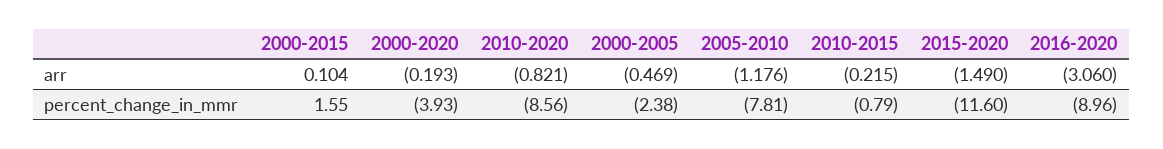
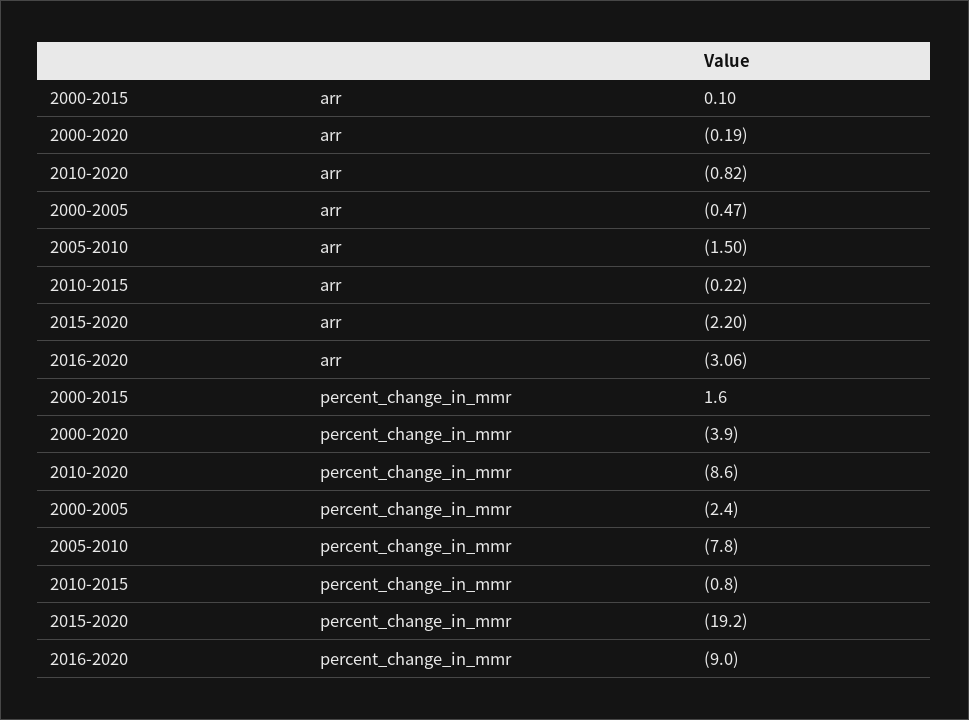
2005-2010, arr: -1.176 -> -1.5
2015-2020, arr: -1.49 -> -2.2
2015-2020, percent_change_in_mmr: -11.6 -> -19.2

